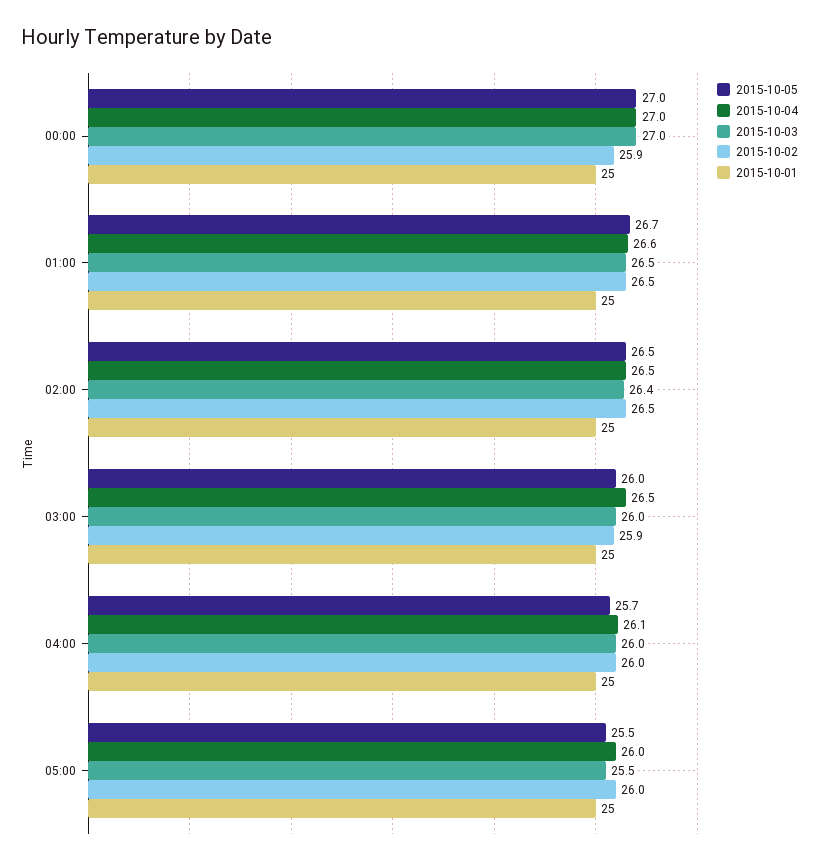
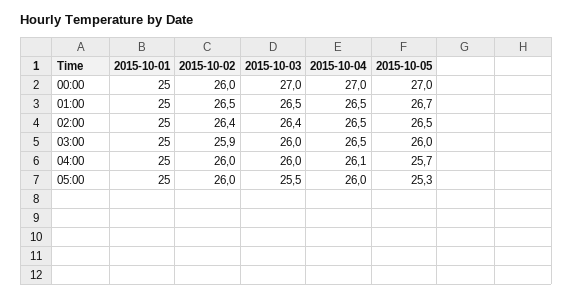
2015-10-02, 00:00: 25.9 -> 26
2015-10-04, 01:00: 26.6 -> 26.5
2015-10-02, 02:00: 26.5 -> 26.4
2015-10-05, 05:00: 25.5 -> 25.3

